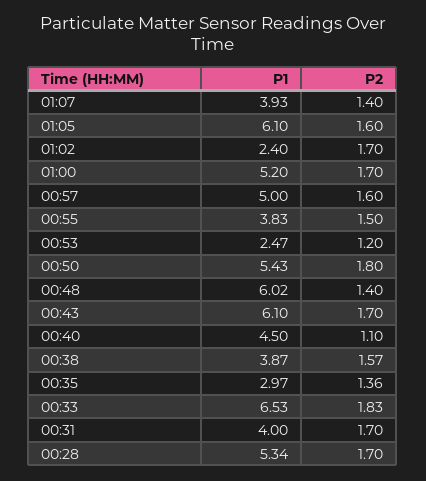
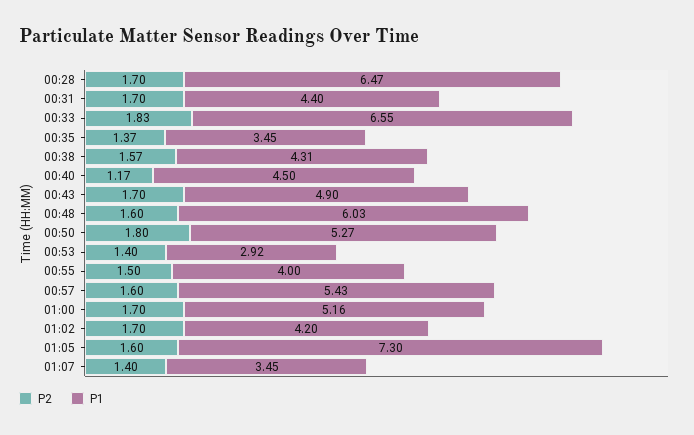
P1, 01:07: 3.93 -> 3.45
P1, 01:05: 6.1 -> 7.3
P1, 01:02: 2.4 -> 4.2
P1, 01:00: 5.2 -> 5.16
P1, 00:57: 5 -> 5.43
P1, 00:55: 3.83 -> 4
P1, 00:53: 2.47 -> 2.92
P2, 00:53: 1.2 -> 1.4
P1, 00:50: 5.43 -> 5.27
P1, 00:48: 6.02 -> 6.03
P2, 00:48: 1.4 -> 1.6
P1, 00:43: 6.1 -> 4.9
P2, 00:40: 1.1 -> 1.17
P1, 00:38: 3.87 -> 4.31
P1, 00:35: 2.97 -> 3.45
P2, 00:35: 1.36 -> 1.37
P1, 00:33: 6.53 -> 6.55
P1, 00:31: 4 -> 4.4
P1, 00:28: 5.34 -> 6.47

